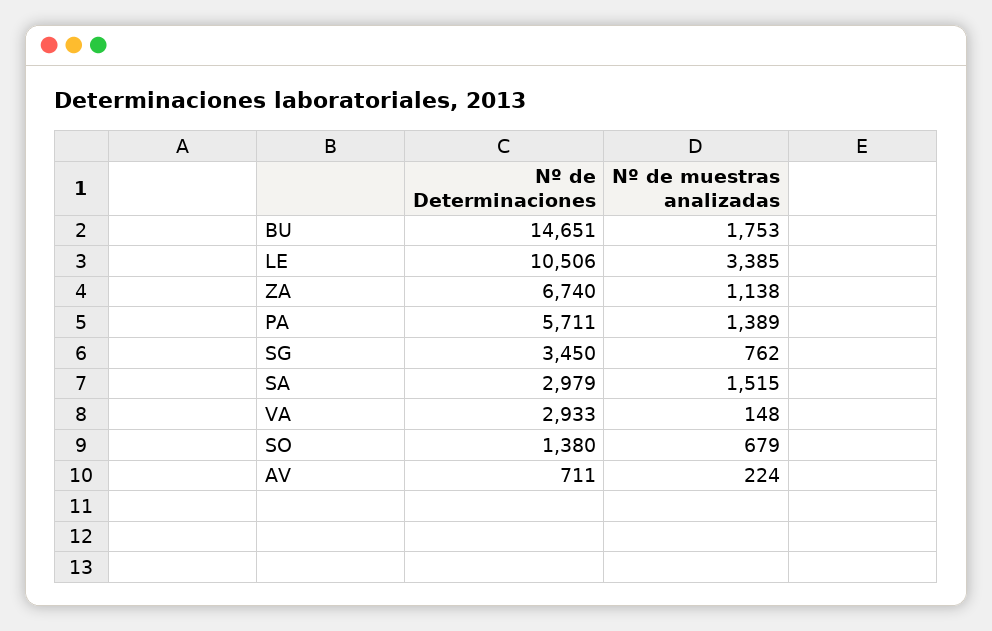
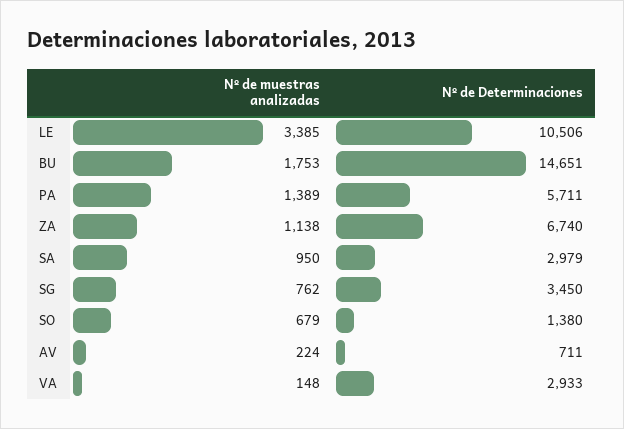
Nº de muestras analizadas, SA: 1515 -> 950

